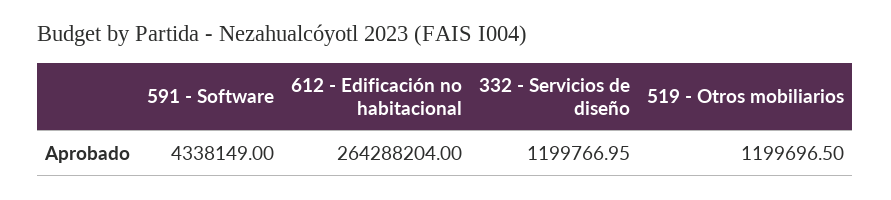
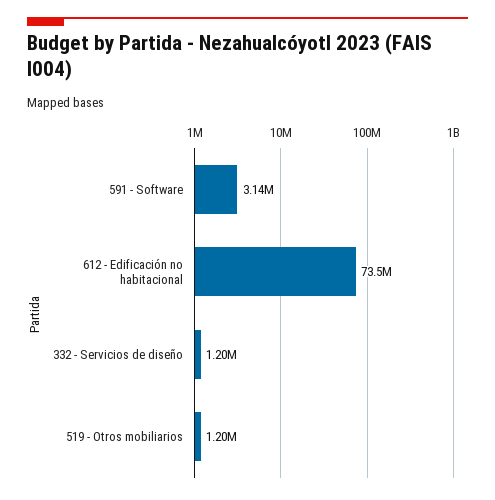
591 - Software: 4338149 -> 3140000
612 - Edificación no habitacional: 264288204 -> 73500000

